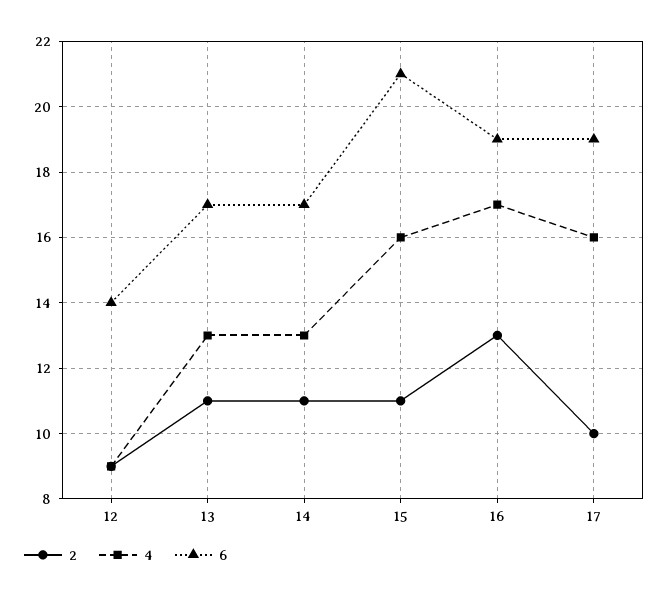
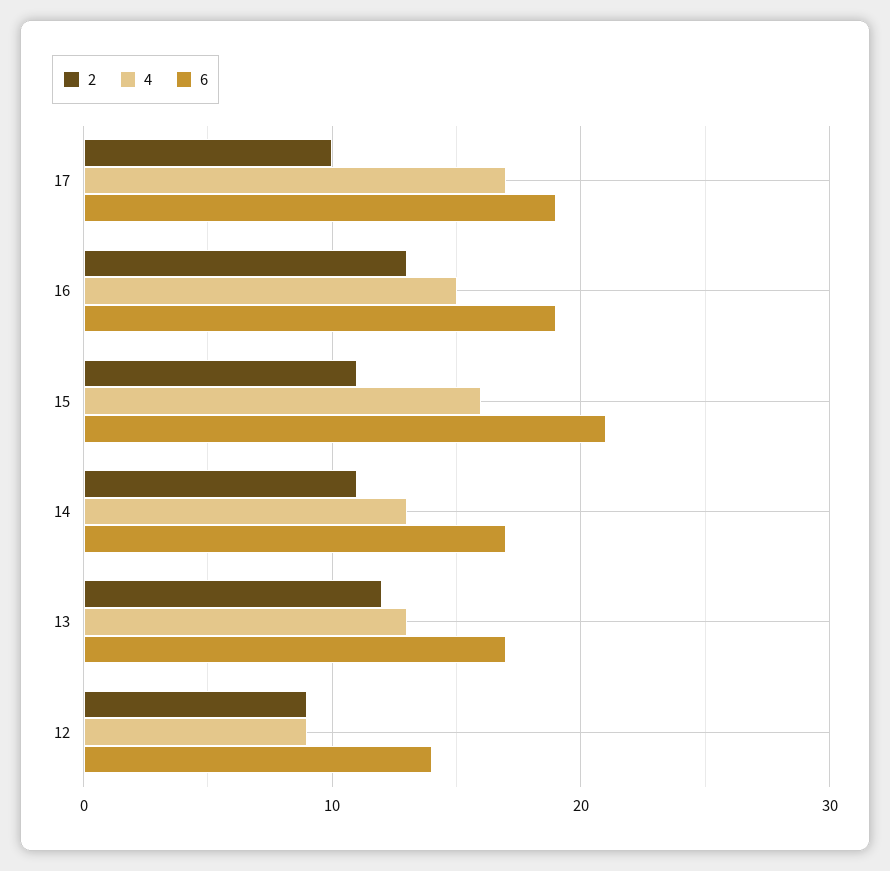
2, 13: 11 -> 12
4, 16: 17 -> 15
4, 17: 16 -> 17

